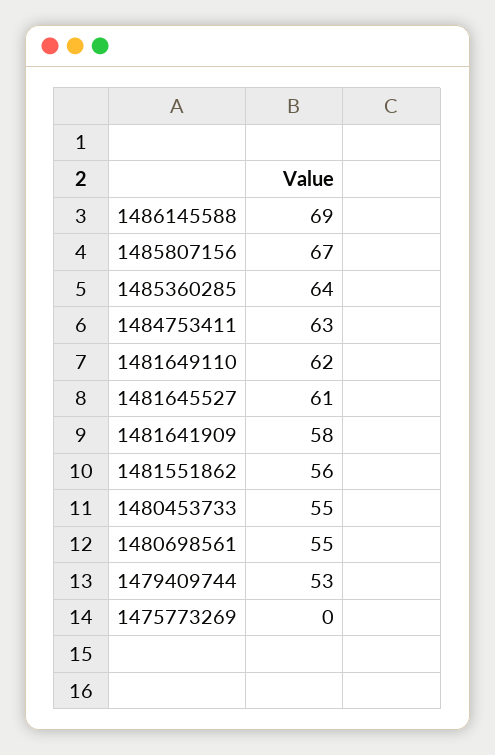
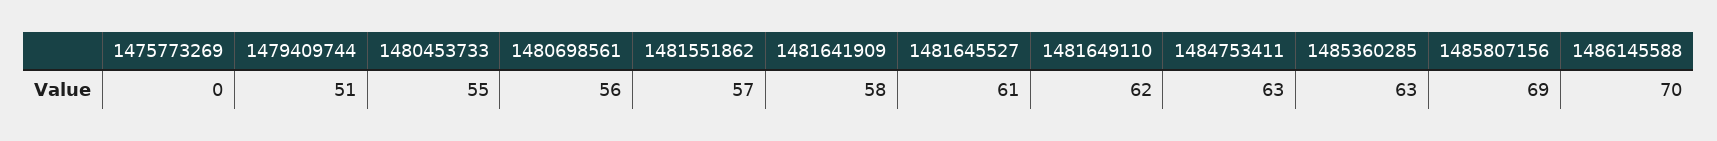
1486145588: 69 -> 70
1485807156: 67 -> 69
1485360285: 64 -> 63
1481551862: 56 -> 57
1480698561: 55 -> 56
1479409744: 53 -> 51

